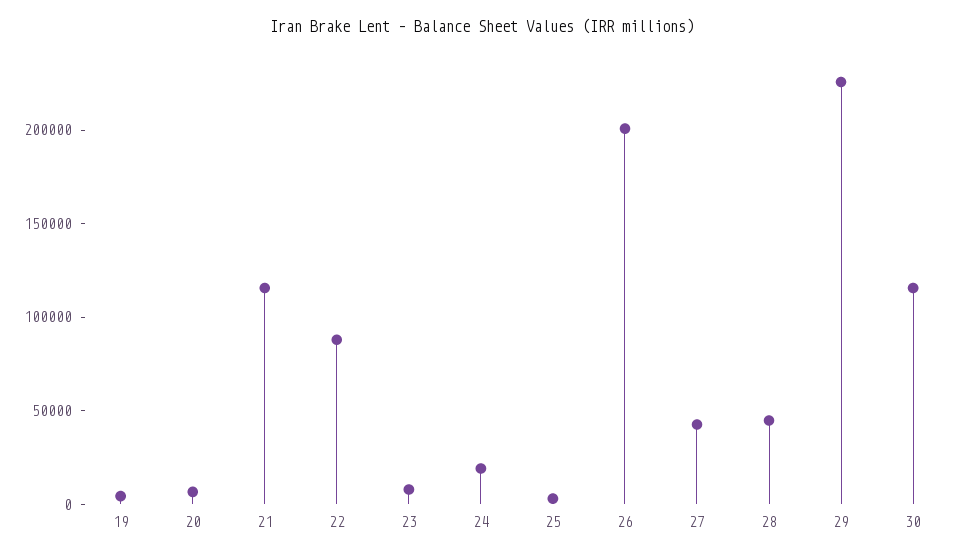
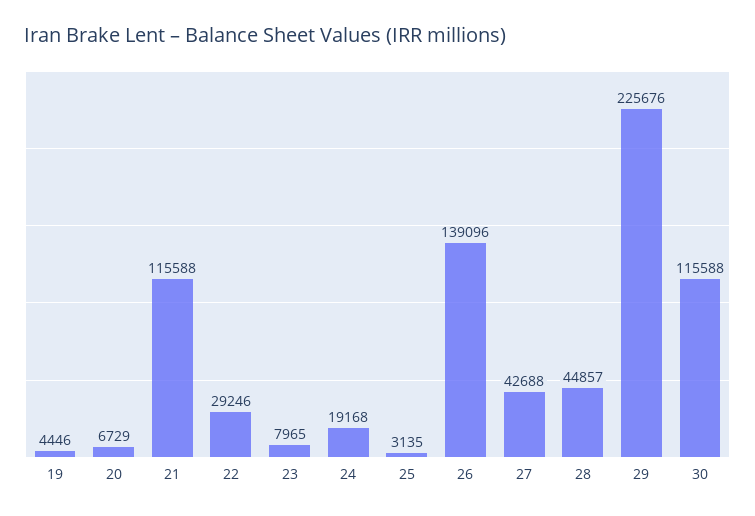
22: 90000 -> 29246
26: 200000 -> 139096

